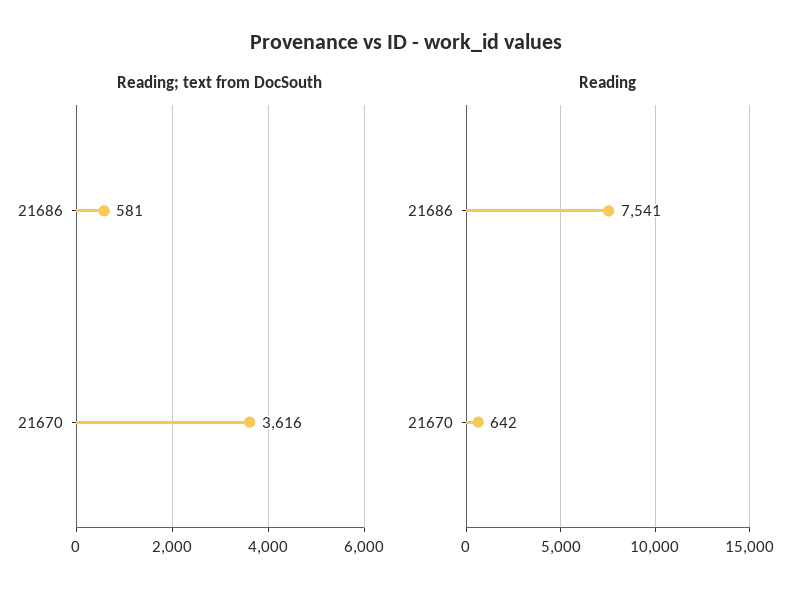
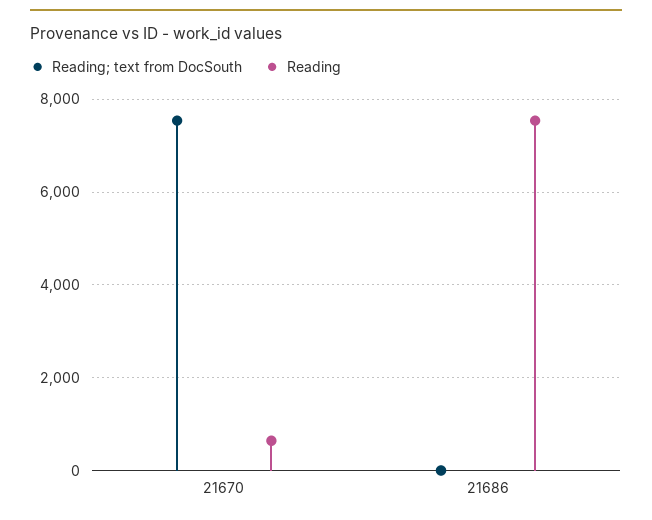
Reading; text from DocSouth, 21686: 581 -> 0
Reading; text from DocSouth, 21670: 3616 -> 7600

